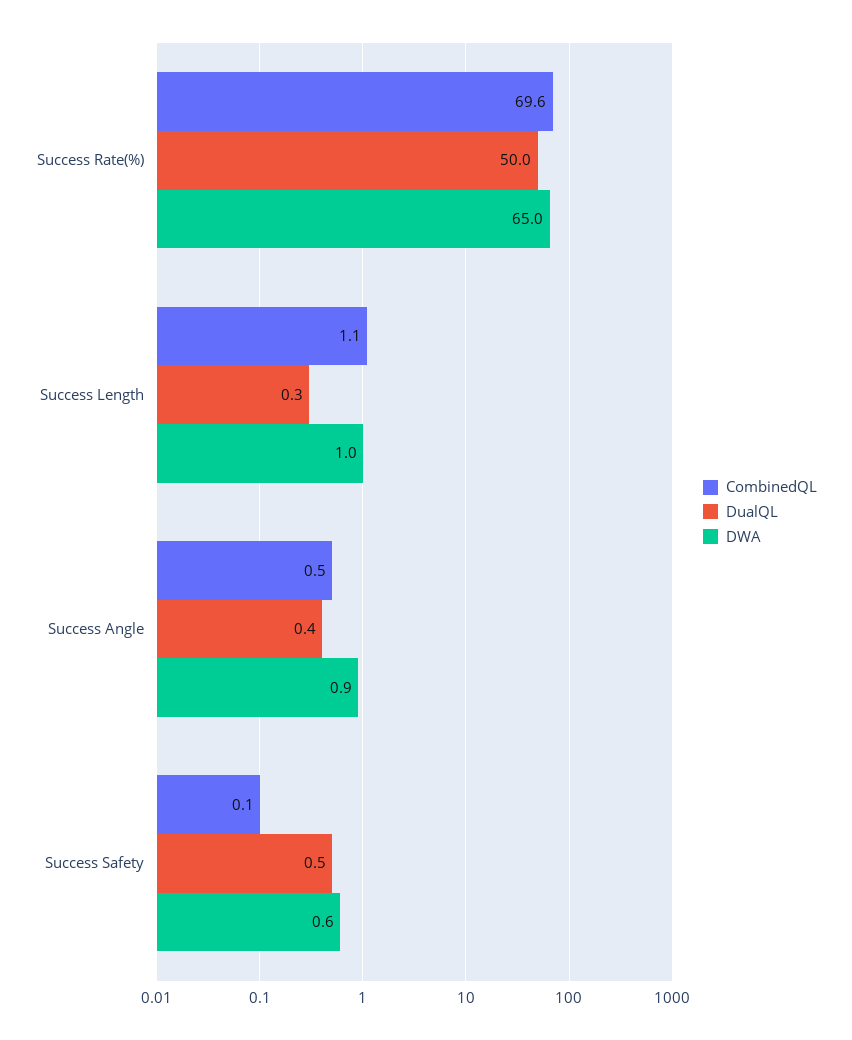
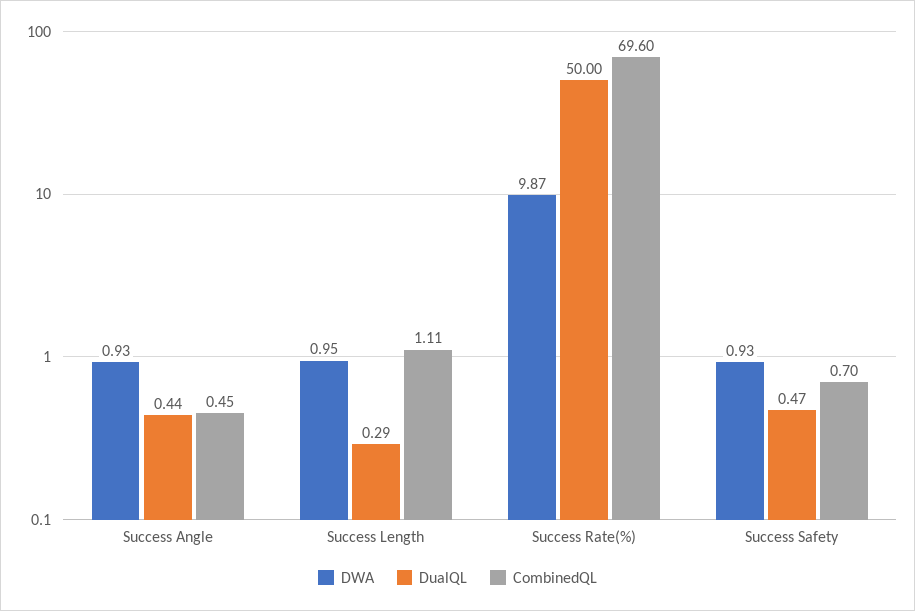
DWA, Success Rate(%): 65 -> 9.87
CombinedQL, Success Safety: 0.1 -> 0.7
DWA, Success Safety: 0.6 -> 0.93

